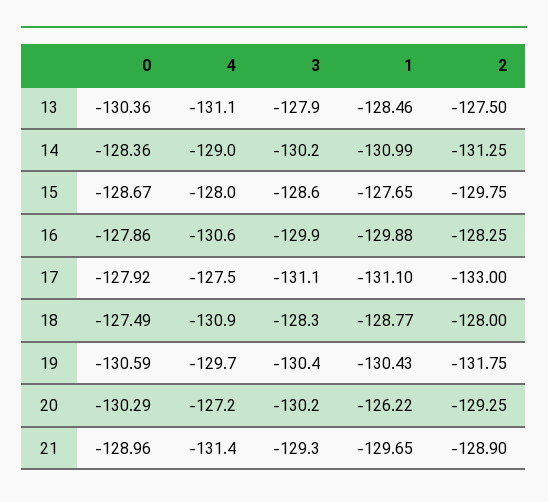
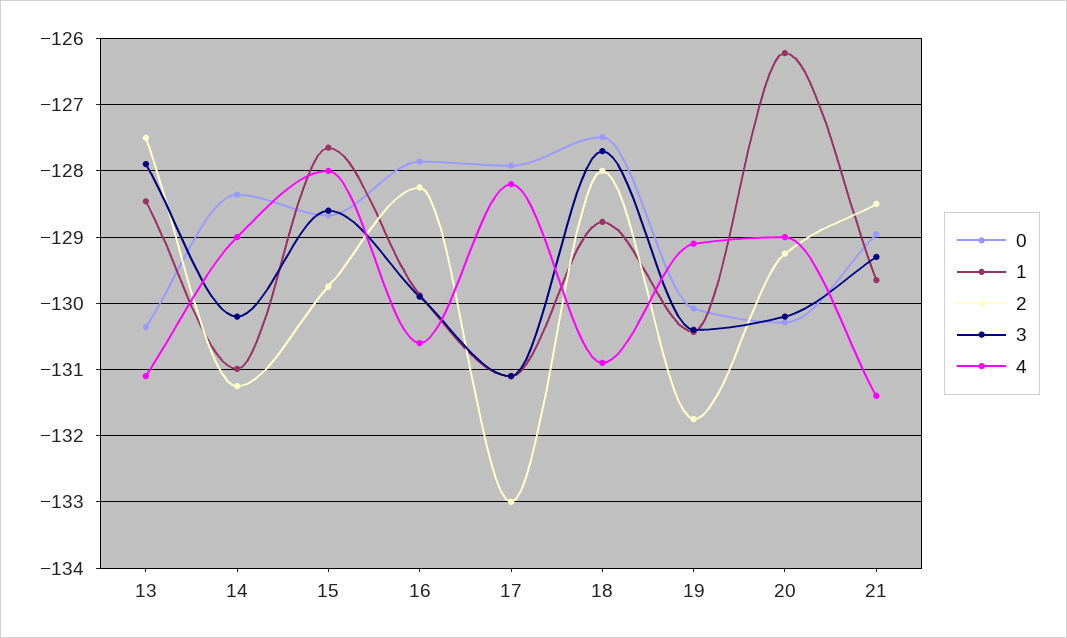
4, 17: -127.5 -> -128.2
3, 18: -128.3 -> -127.7
0, 19: -130.59 -> -130.1
4, 19: -129.7 -> -129.1
4, 20: -127.2 -> -129
2, 21: -128.9 -> -128.5

